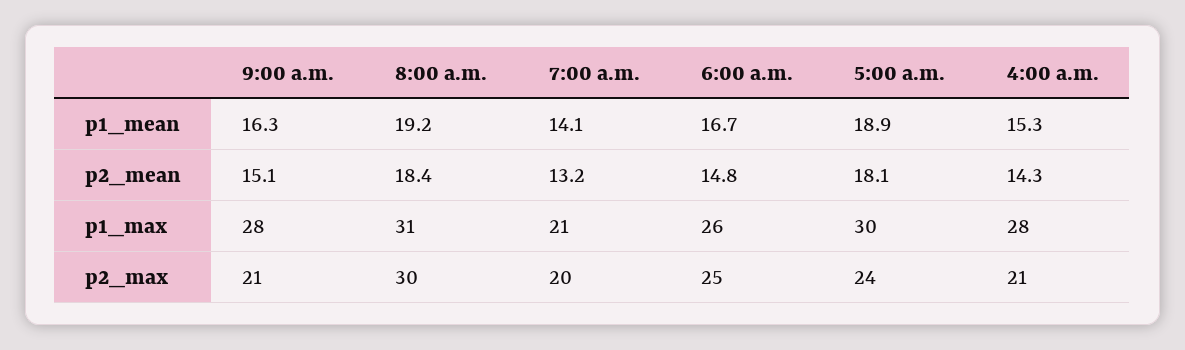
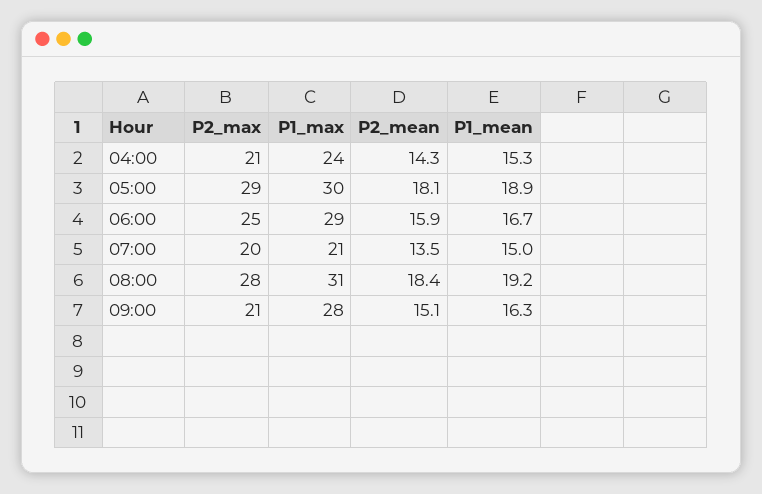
7:00 a.m., p1_mean: 14.1 -> 15
7:00 a.m., p2_mean: 13.2 -> 13.5
6:00 a.m., p2_mean: 14.8 -> 15.9
6:00 a.m., p1_max: 26 -> 29
4:00 a.m., p1_max: 28 -> 24
8:00 a.m., p2_max: 30 -> 28
5:00 a.m., p2_max: 24 -> 29

